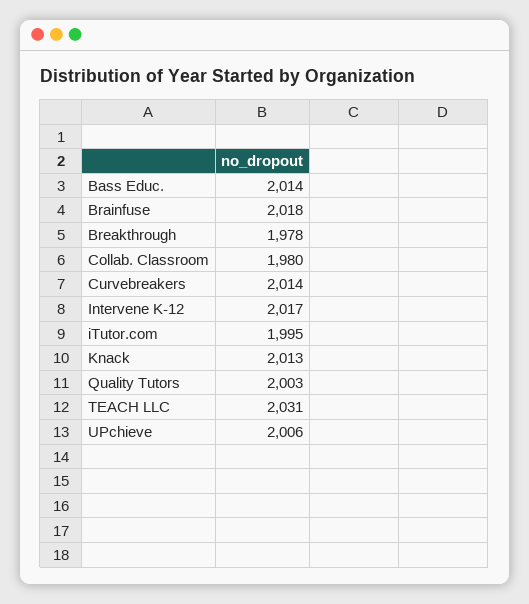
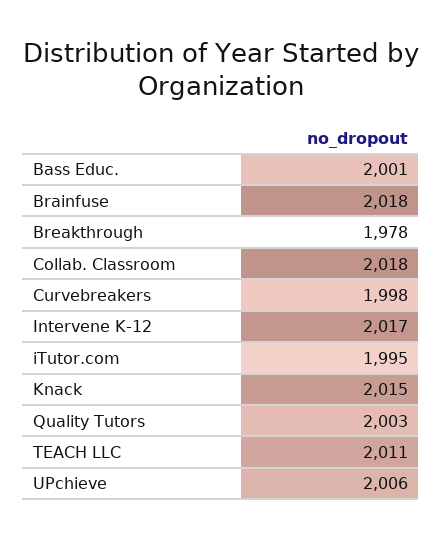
Bass Educ.: 2014 -> 2001
Collab. Classroom: 1980 -> 2018
Curvebreakers: 2014 -> 1998
Knack: 2013 -> 2015
TEACH LLC: 2031 -> 2011

